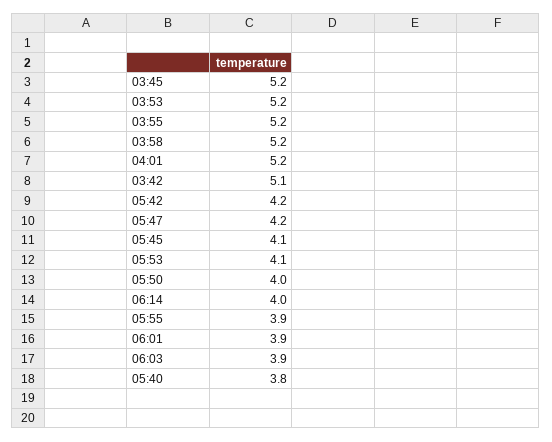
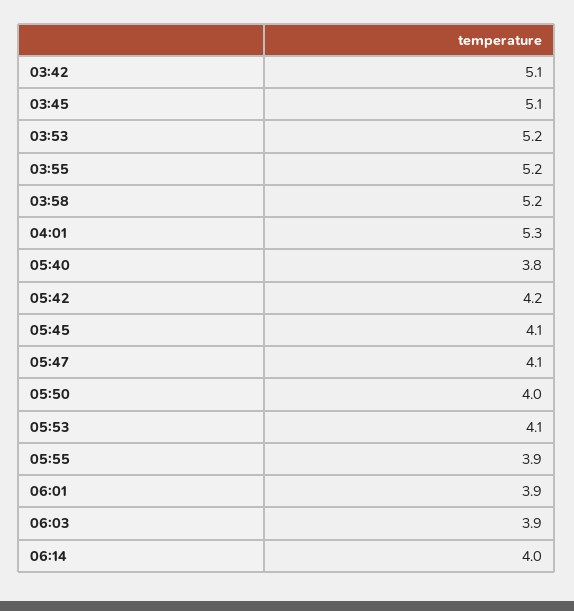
03:45: 5.2 -> 5.1
04:01: 5.2 -> 5.3
05:47: 4.2 -> 4.1

